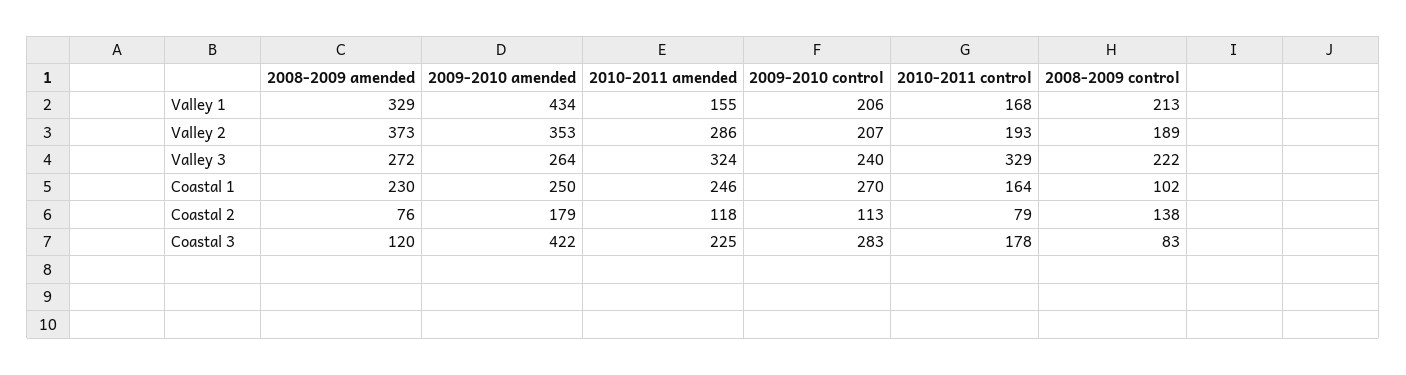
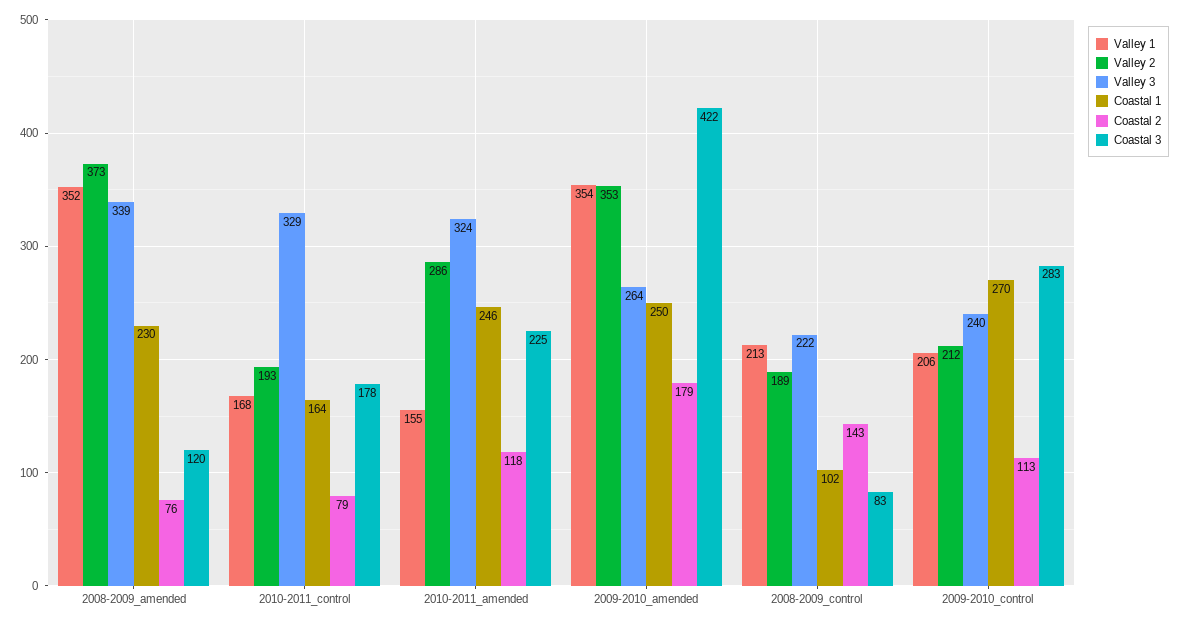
Valley 1, 2008-2009 amended: 329 -> 352
Valley 1, 2009-2010 amended: 434 -> 354
Valley 2, 2009-2010 control: 207 -> 212
Valley 3, 2008-2009 amended: 272 -> 339
Coastal 2, 2008-2009 control: 138 -> 143

